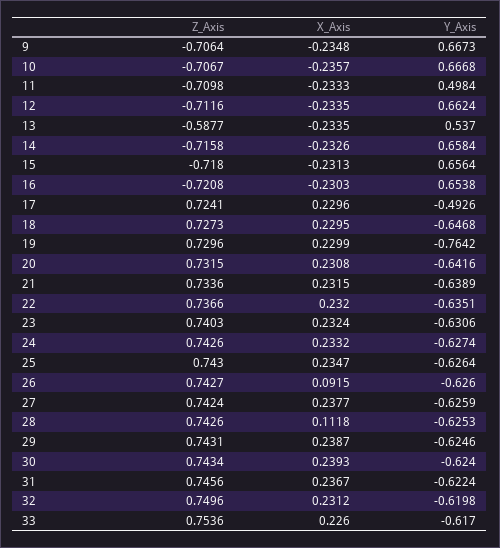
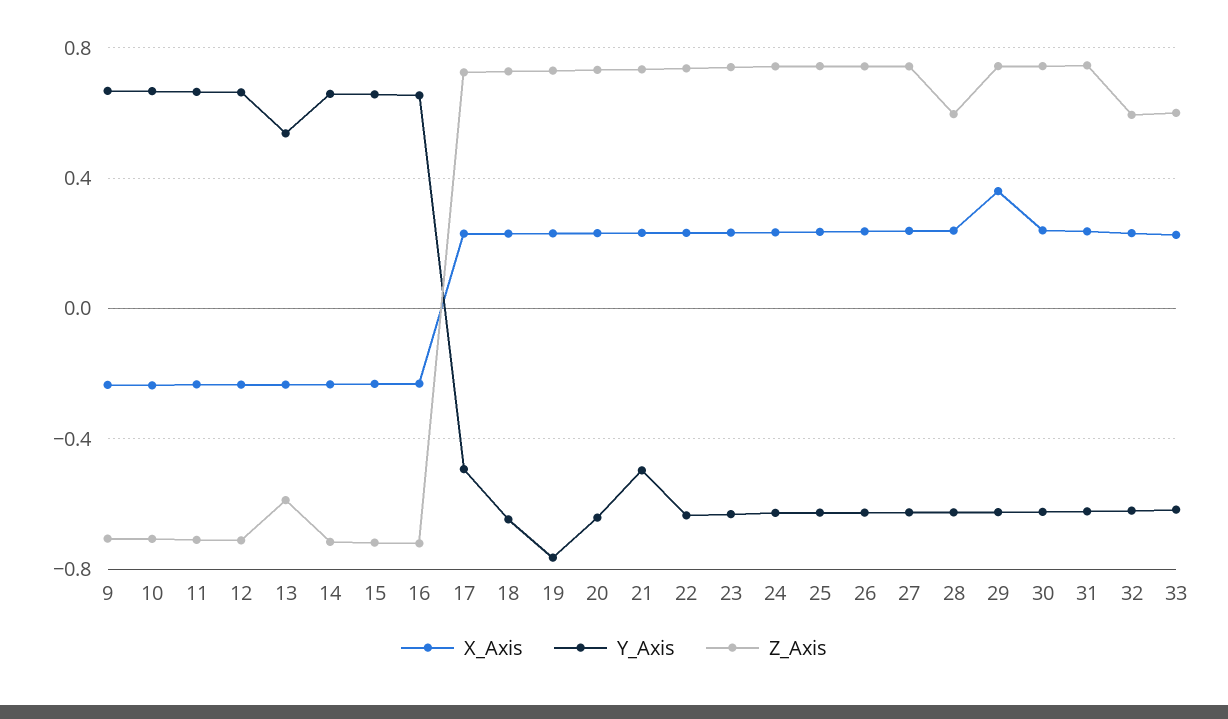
Y_Axis, 11: 0.4984 -> 0.65
Y_Axis, 21: -0.6389 -> -0.5
X_Axis, 26: 0.0915 -> 0.25
Z_Axis, 28: 0.7426 -> 0.6
X_Axis, 28: 0.1118 -> 0.25
X_Axis, 29: 0.2387 -> 0.35
Z_Axis, 32: 0.7496 -> 0.6
Z_Axis, 33: 0.7536 -> 0.6

